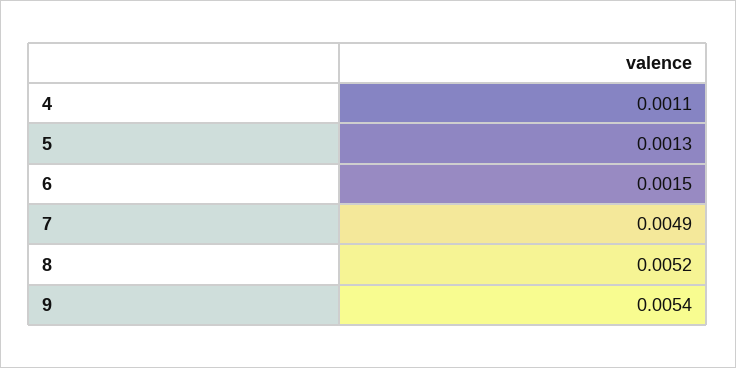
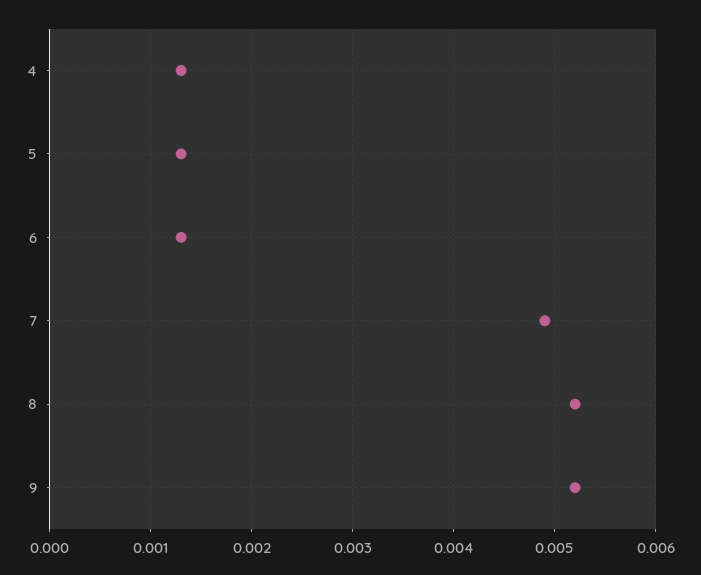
4: 0.0011 -> 0.0013
6: 0.0015 -> 0.0013
9: 0.0054 -> 0.0052

